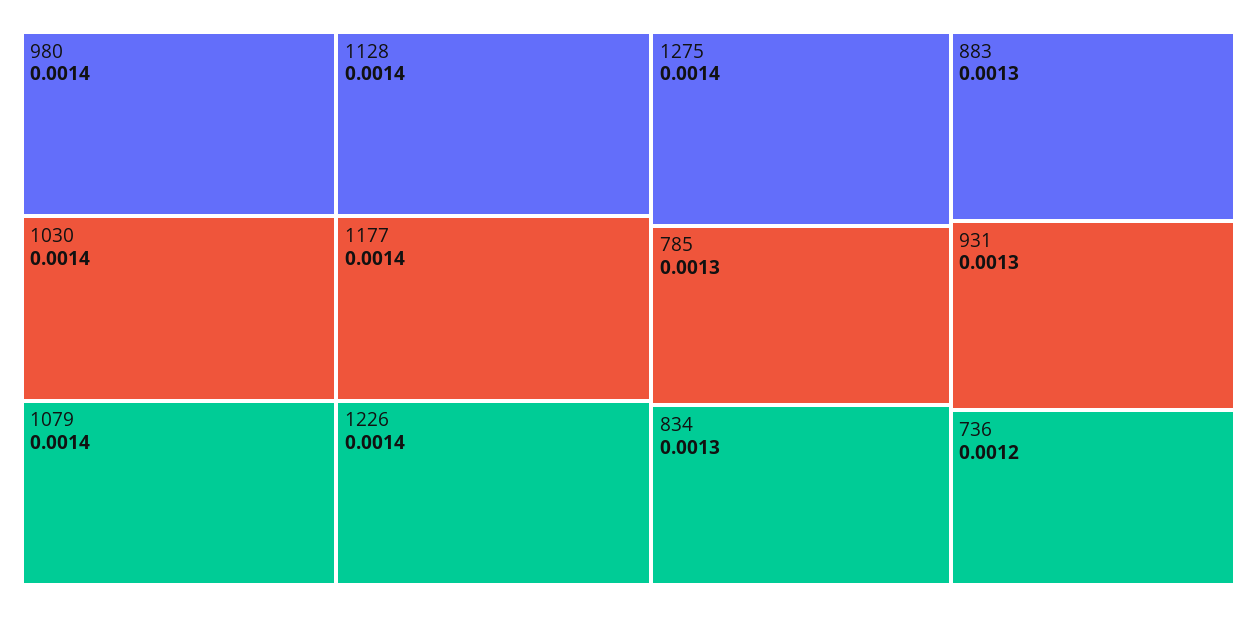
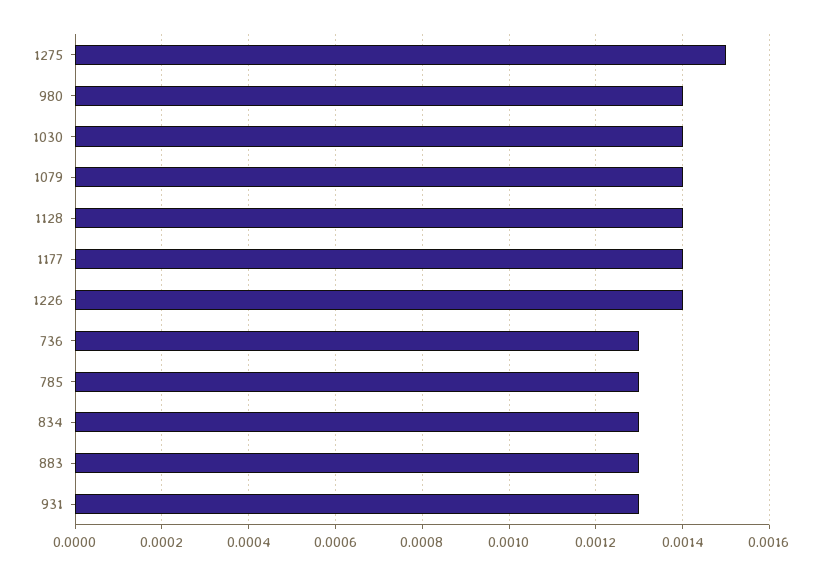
1275: 0.0014 -> 0.0015
736: 0.0012 -> 0.0013

